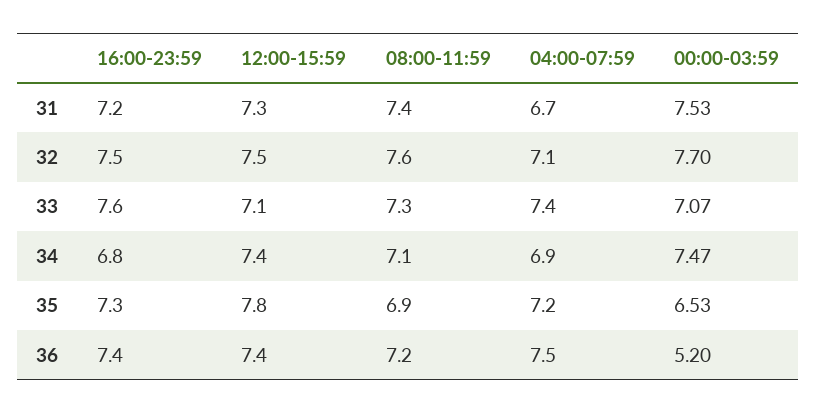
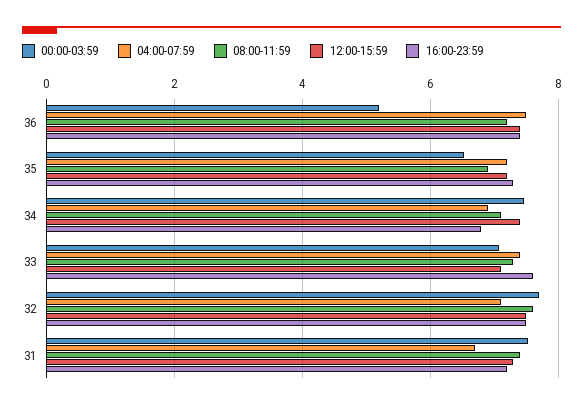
12:00-15:59, 35: 7.8 -> 7.2

